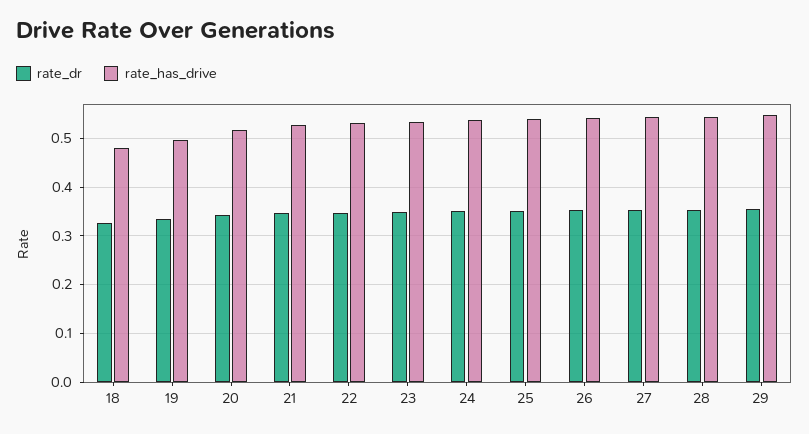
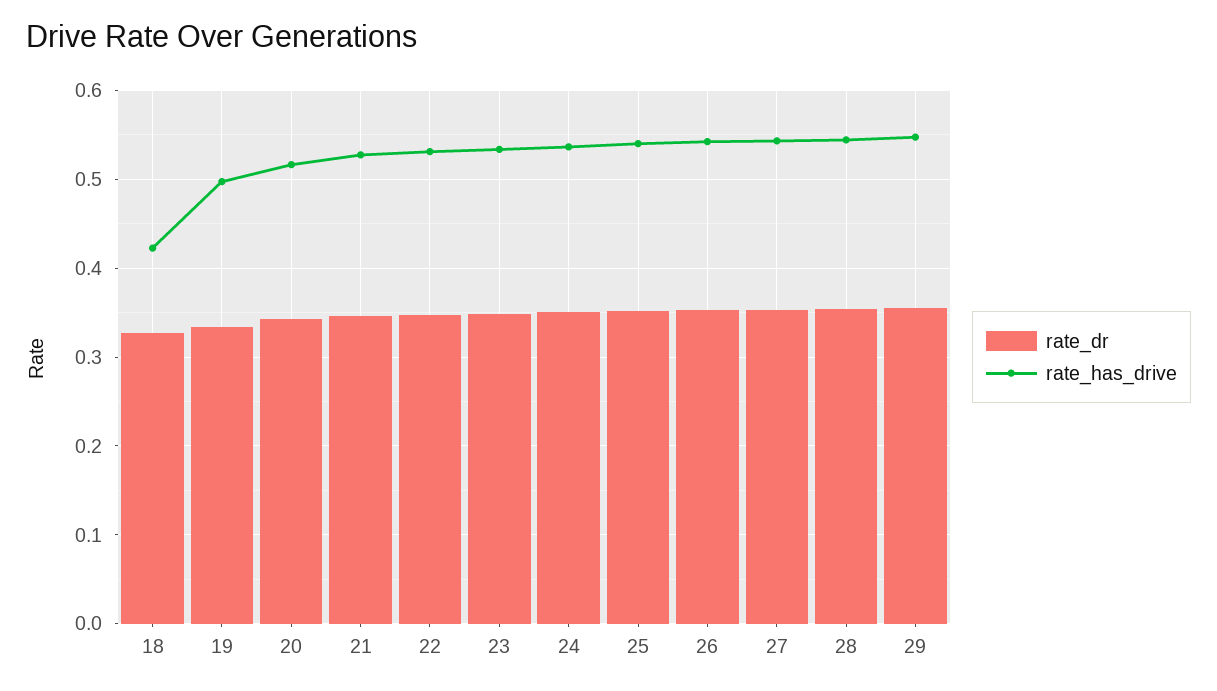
rate_has_drive, 18: 0.48 -> 0.42

